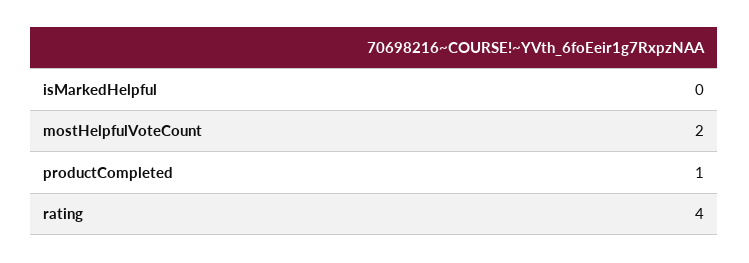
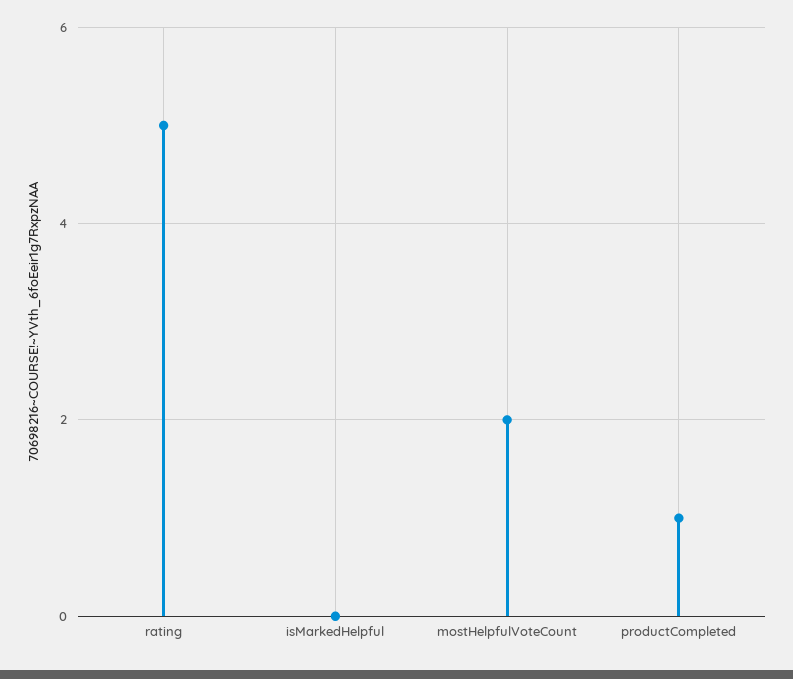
rating: 4 -> 5

